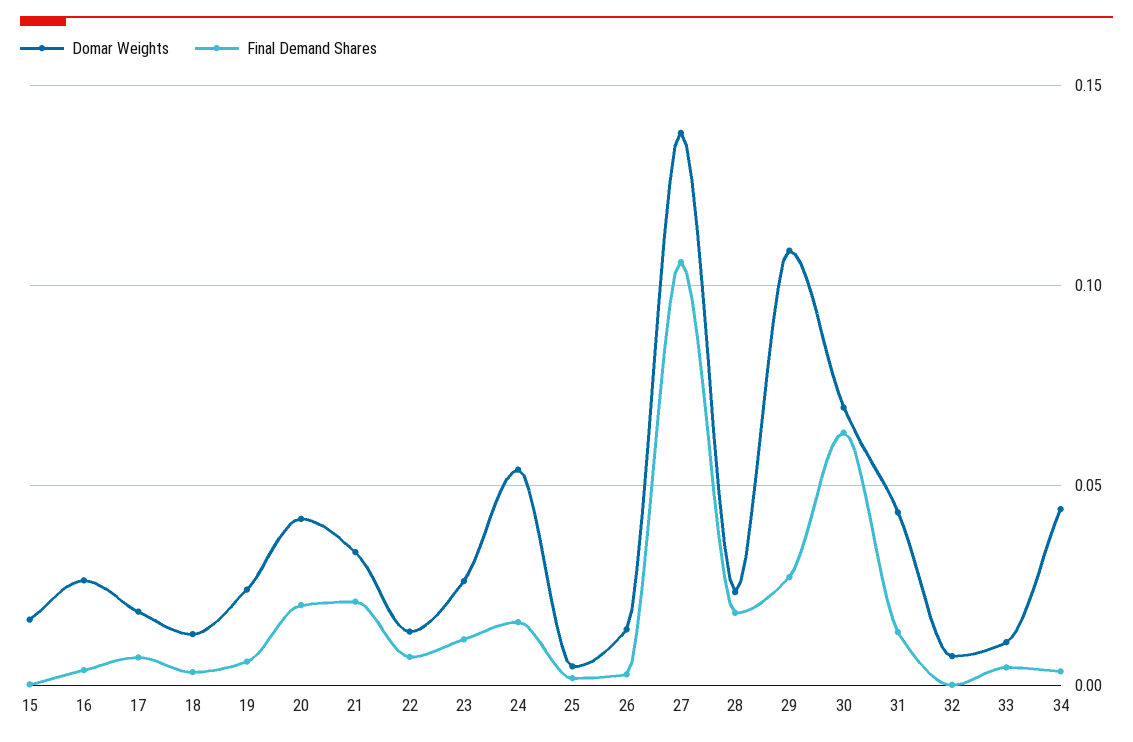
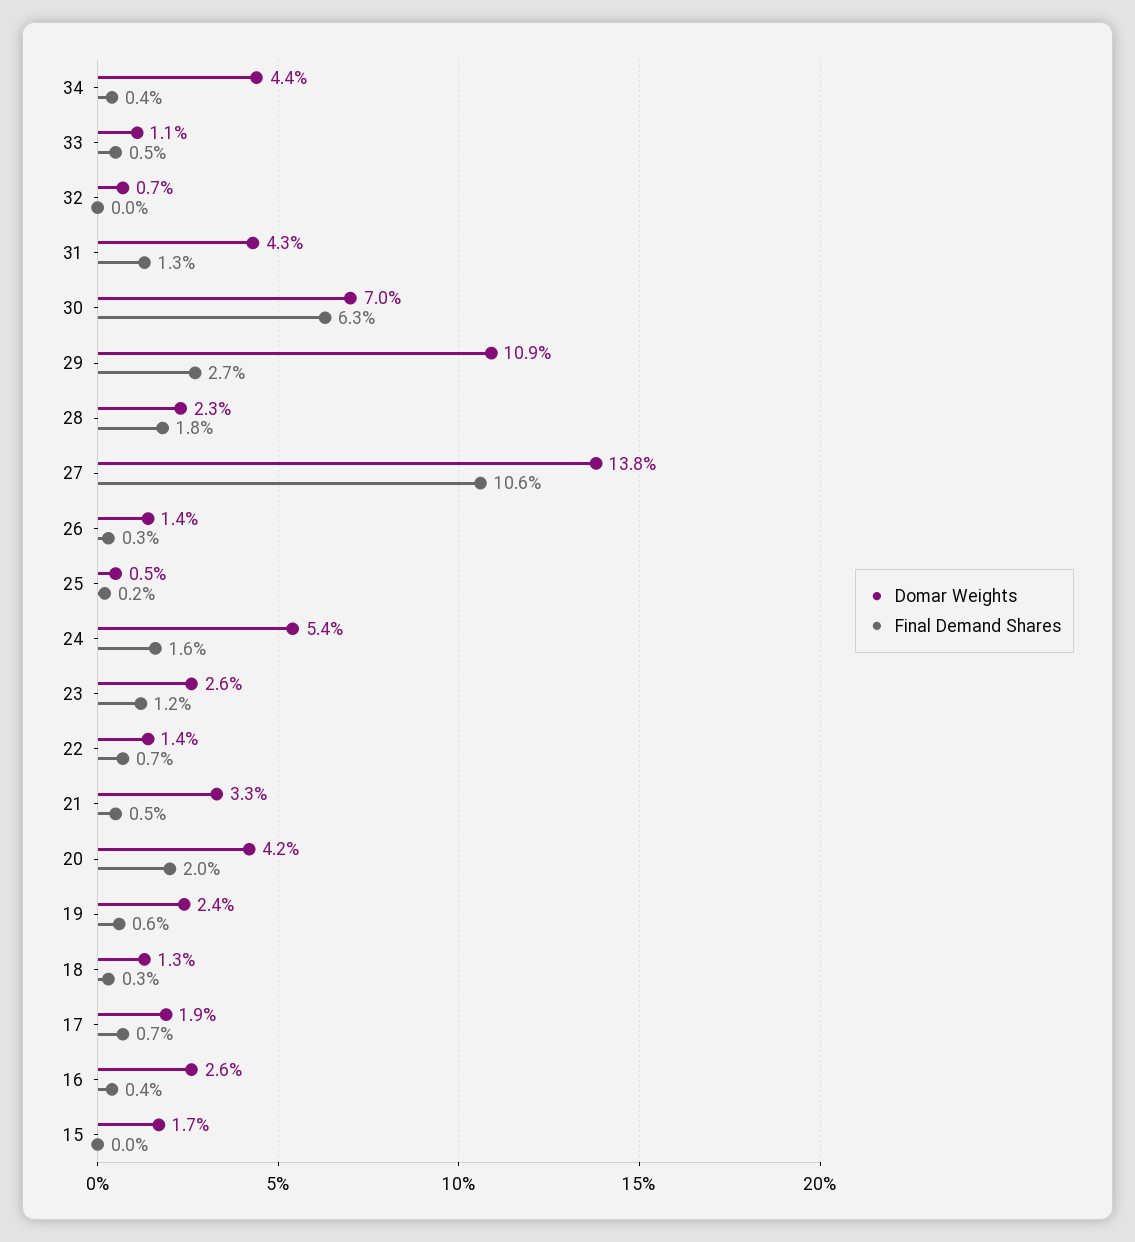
Final Demand Shares, 21: 0.02 -> 0.005

